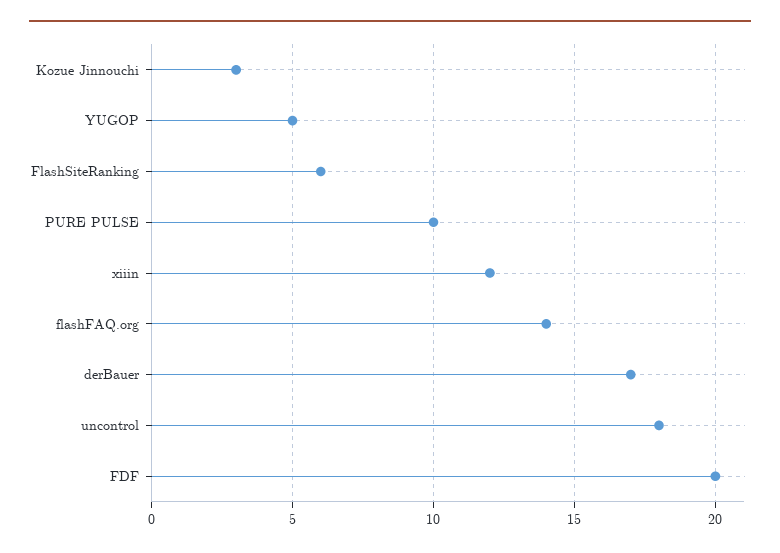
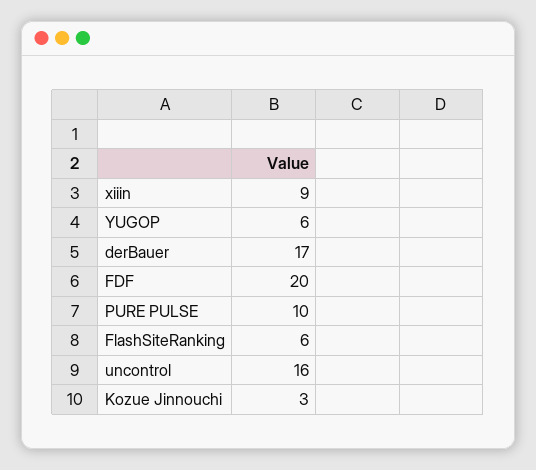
YUGOP: 5 -> 6
xiiin: 12 -> 9
flashFAQ.org: 14 -> none
uncontrol: 18 -> 16

